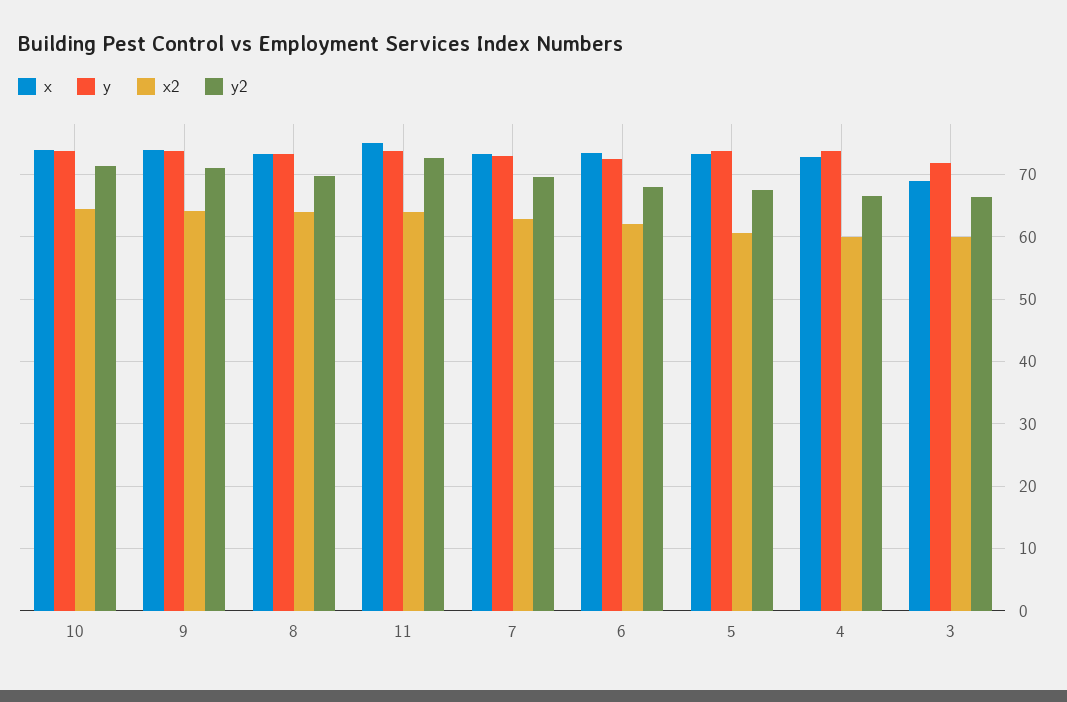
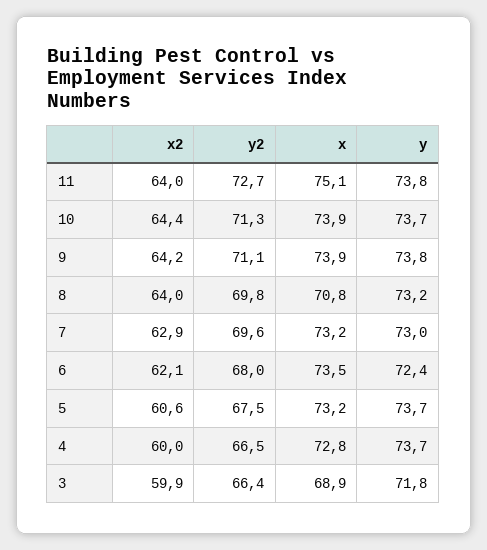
x, 8: 73 -> 70.8

